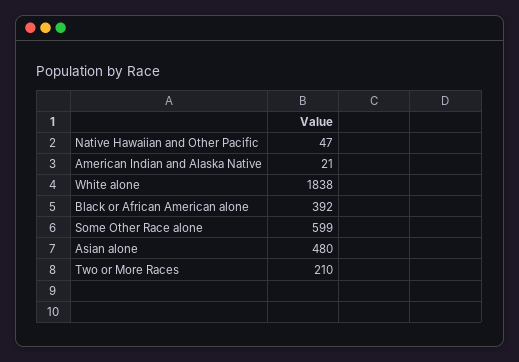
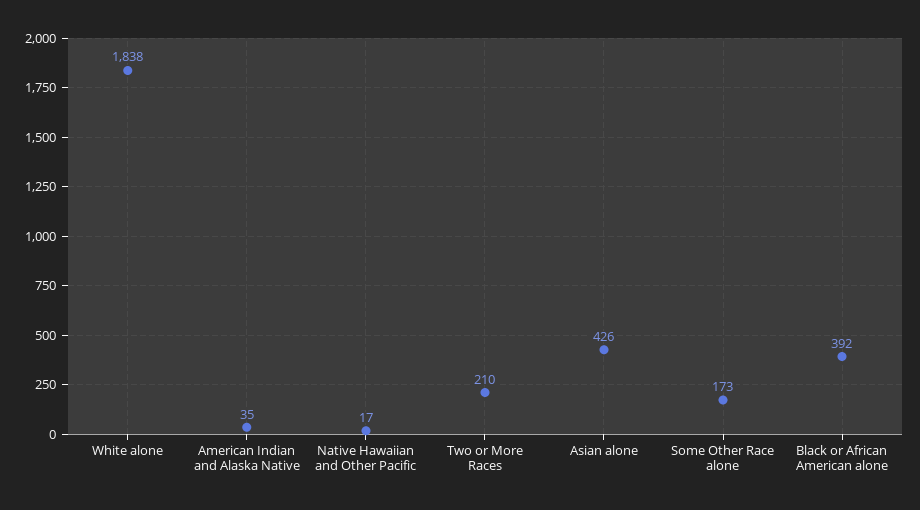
Native Hawaiian and Other Pacific: 47 -> 17
American Indian and Alaska Native: 21 -> 35
Some Other Race alone: 599 -> 173
Asian alone: 480 -> 426

